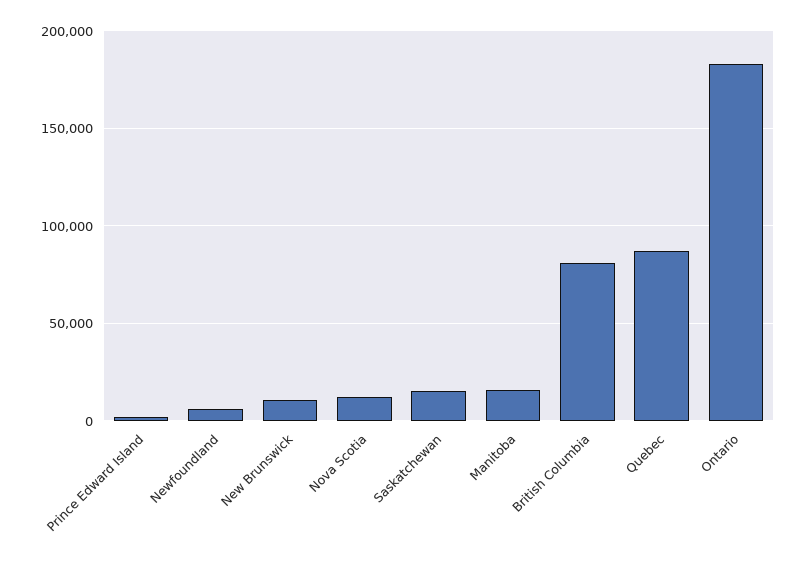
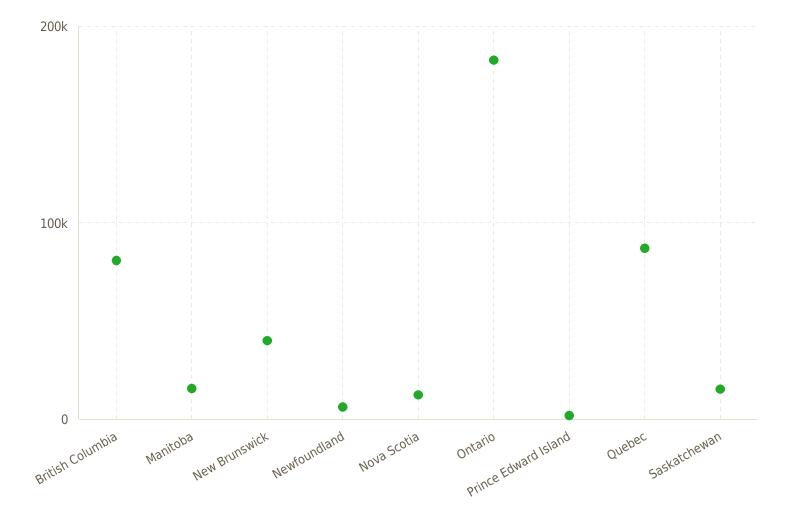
New Brunswick: 10000 -> 40000

